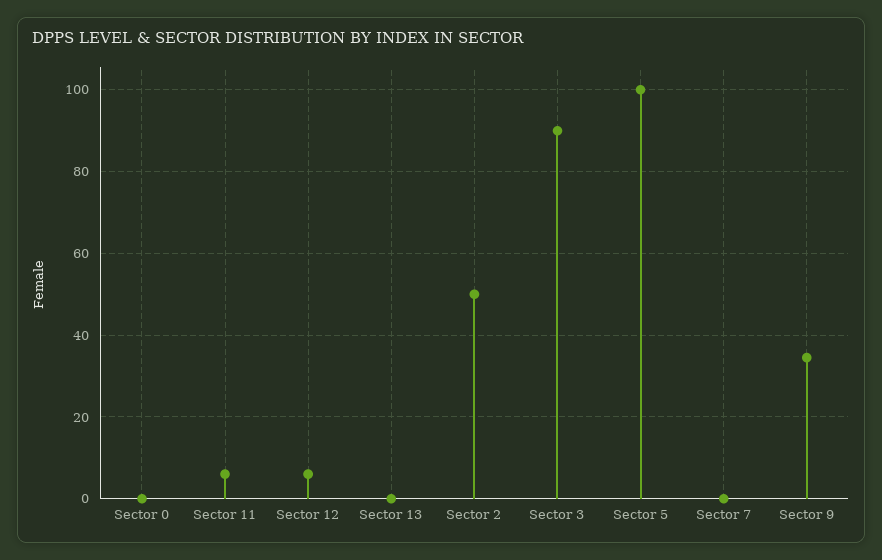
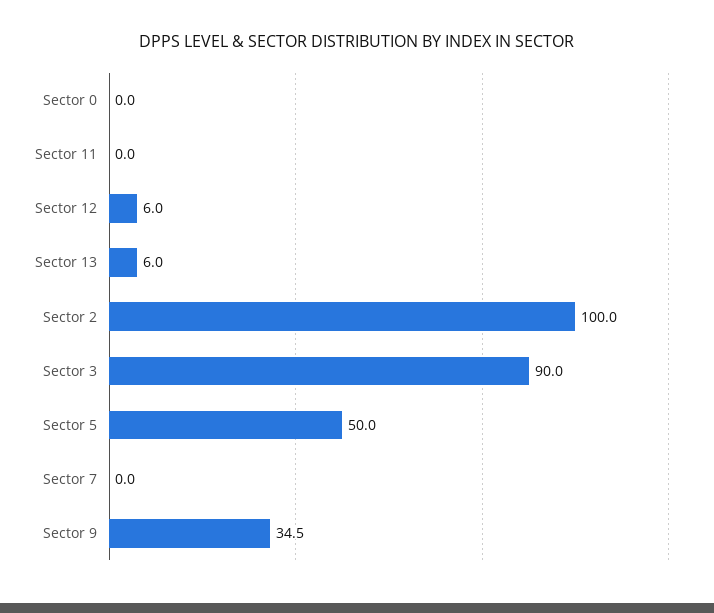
Sector 11: 6 -> 0
Sector 13: 0 -> 6
Sector 2: 50 -> 100
Sector 5: 100 -> 50

